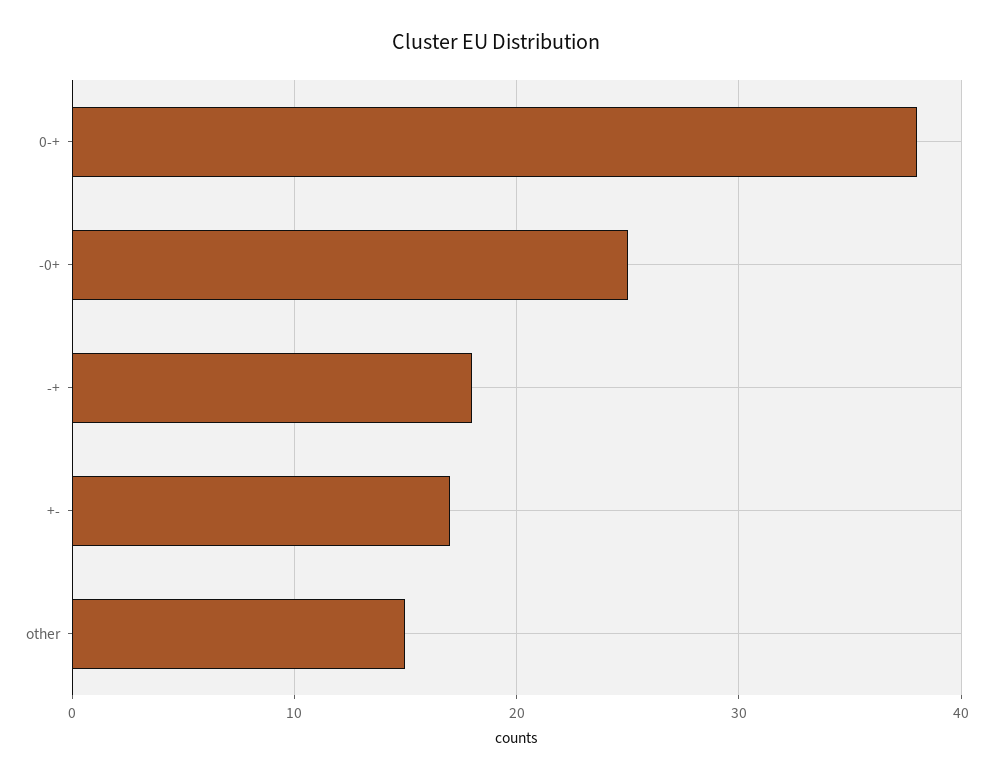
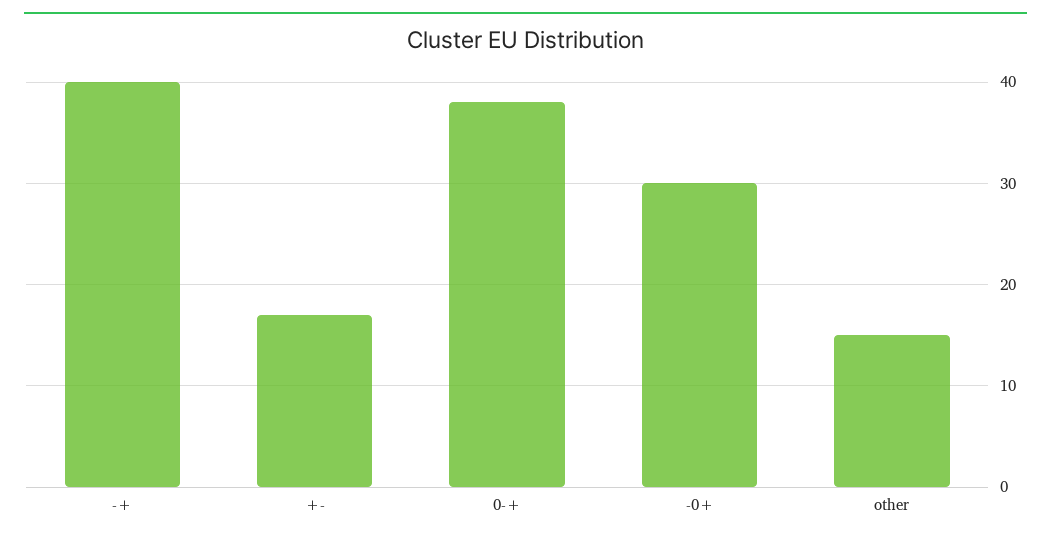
-0+: 25 -> 30
-+: 18 -> 40

